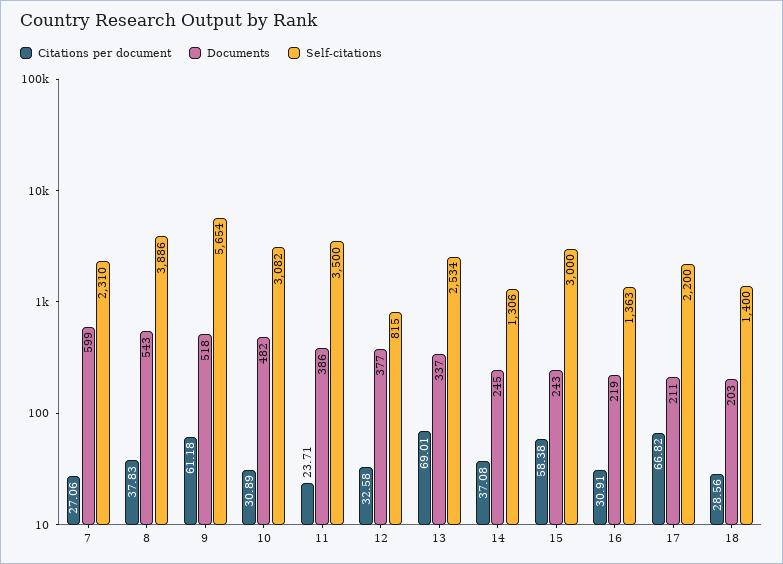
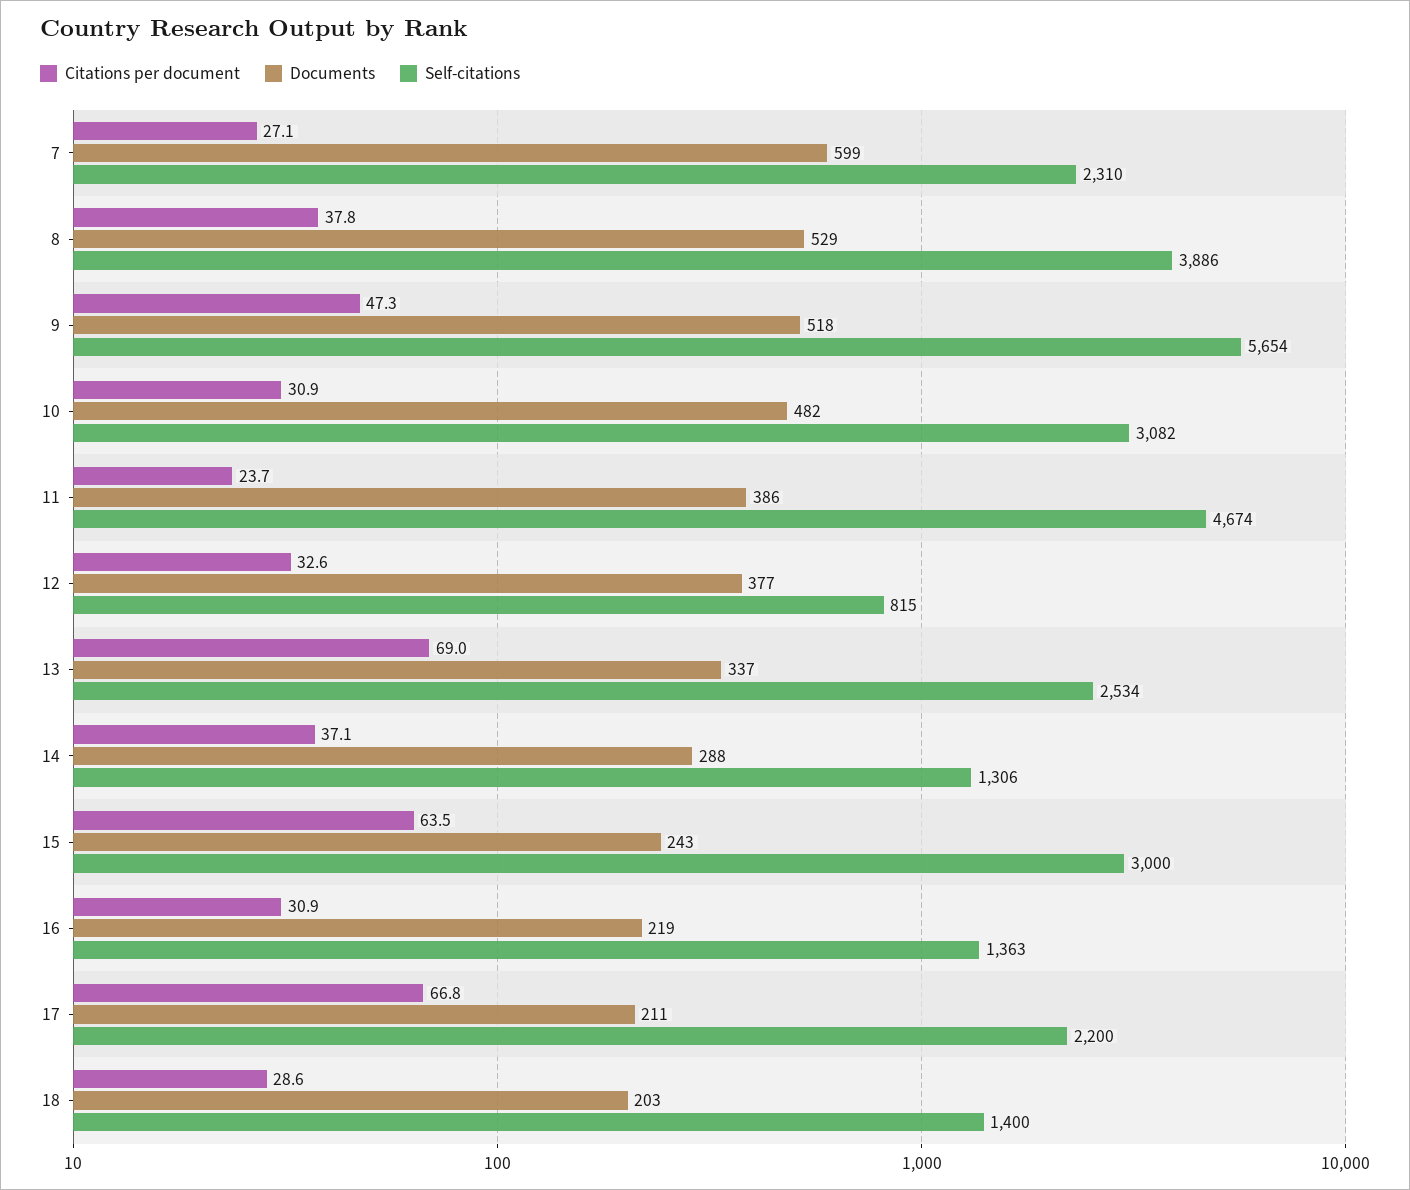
Documents, 8: 543 -> 529
Citations per document, 9: 61.18 -> 47.3
Self-citations, 11: 3500 -> 4674
Documents, 14: 245 -> 288
Citations per document, 15: 58.38 -> 63.5

